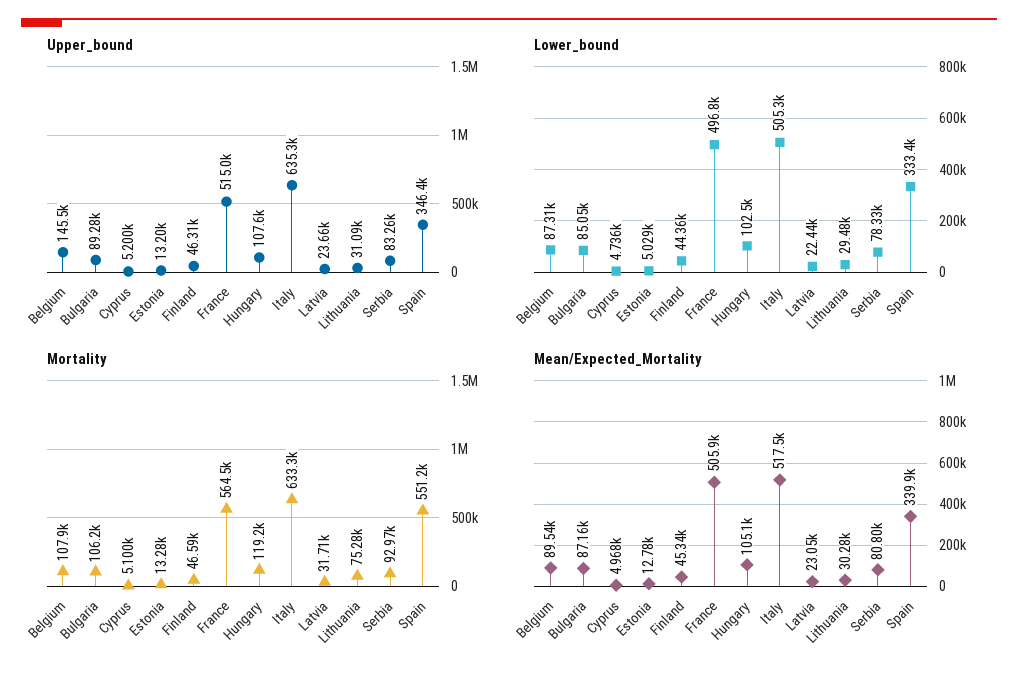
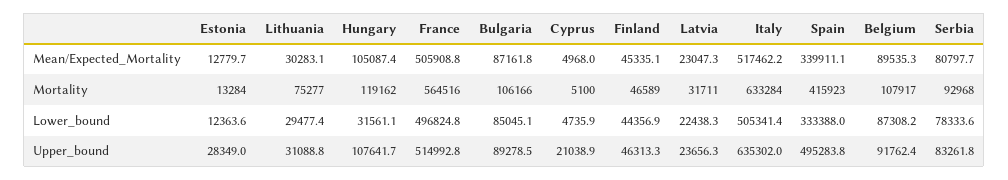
Upper_bound, Belgium: 145500 -> 91762.4
Upper_bound, Cyprus: 5200 -> 21038.9
Upper_bound, Estonia: 13200 -> 28349
Upper_bound, Spain: 346400 -> 495283.8
Lower_bound, Estonia: 5029 -> 12363.6
Lower_bound, Hungary: 102500 -> 31561.1
Mortality, Spain: 551200 -> 415923

